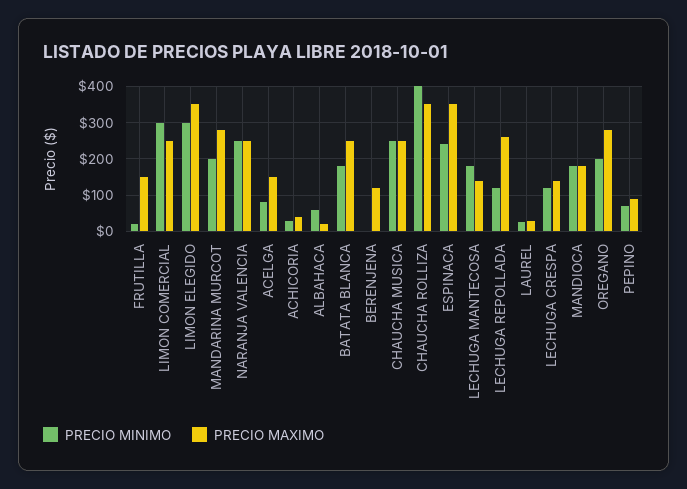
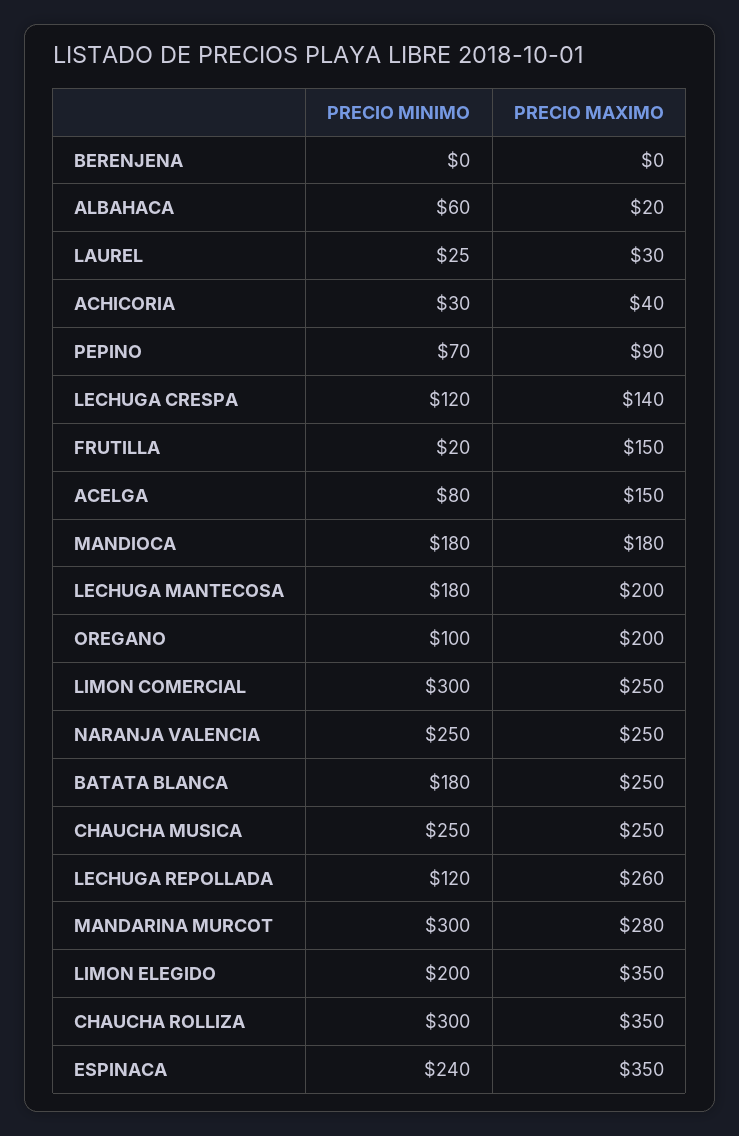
PRECIO MINIMO, LIMON ELEGIDO: 300 -> 200
PRECIO MINIMO, MANDARINA MURCOT: 200 -> 300
PRECIO MAXIMO, BERENJENA: 120 -> 0
PRECIO MINIMO, CHAUCHA ROLLIZA: 400 -> 300
PRECIO MAXIMO, LECHUGA MANTECOSA: 140 -> 200
PRECIO MINIMO, OREGANO: 200 -> 100
PRECIO MAXIMO, OREGANO: 280 -> 200

